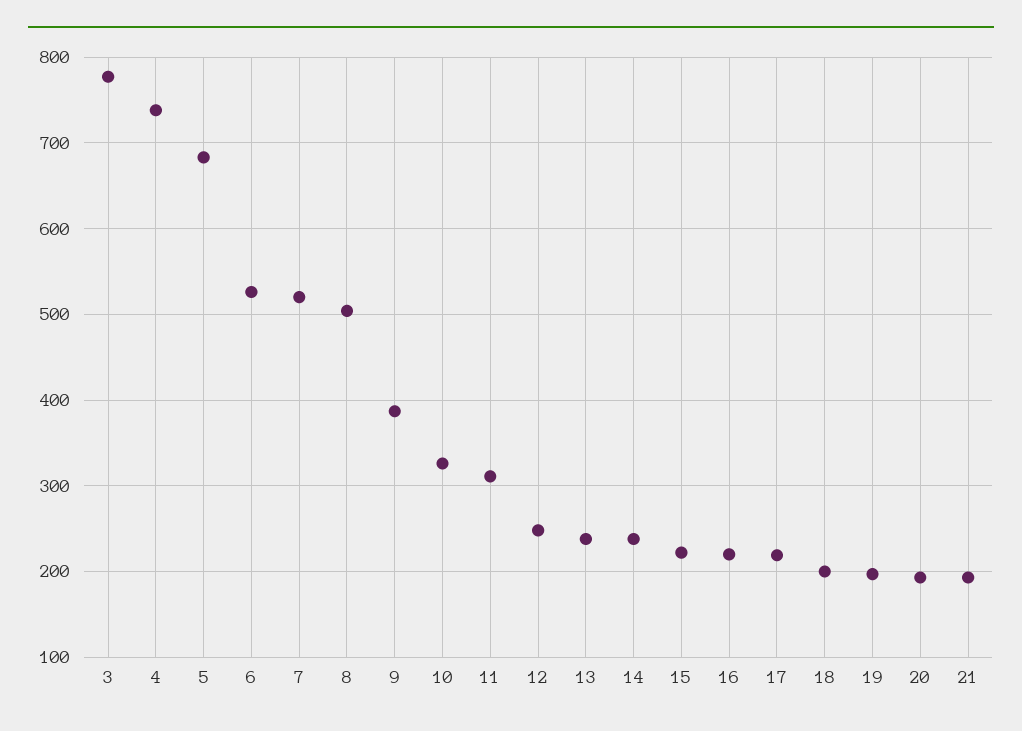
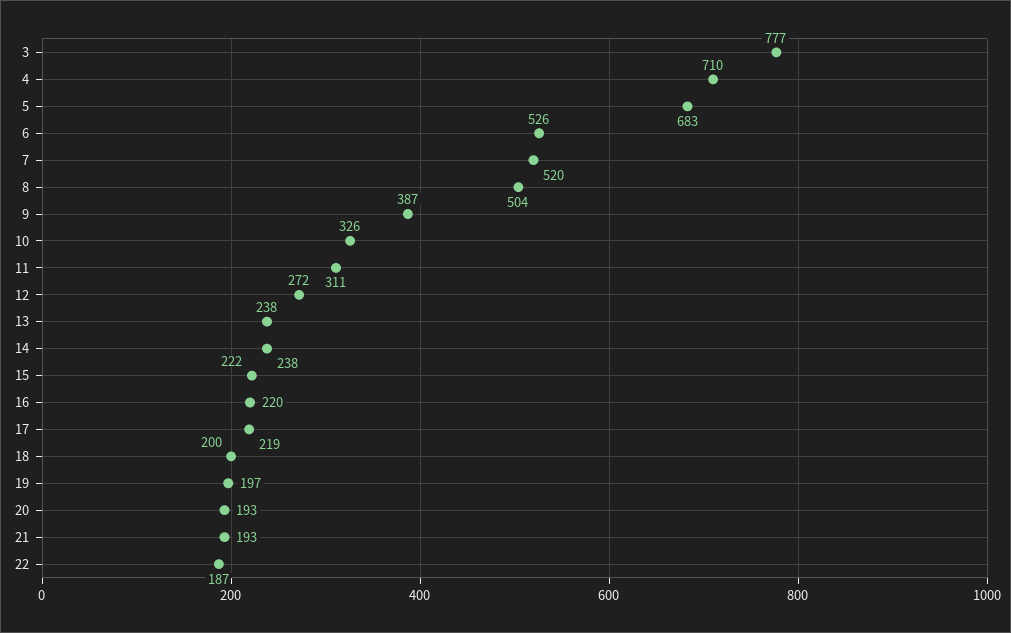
4: 740 -> 710
12: 250 -> 272
22: none -> 187

